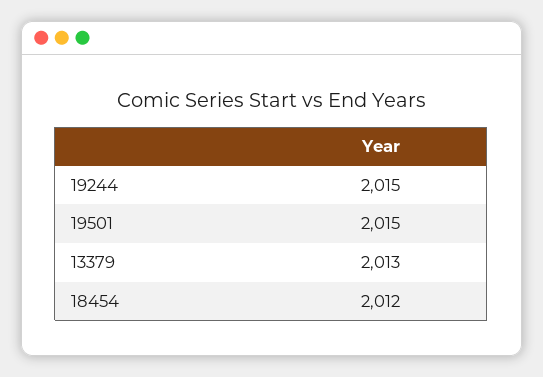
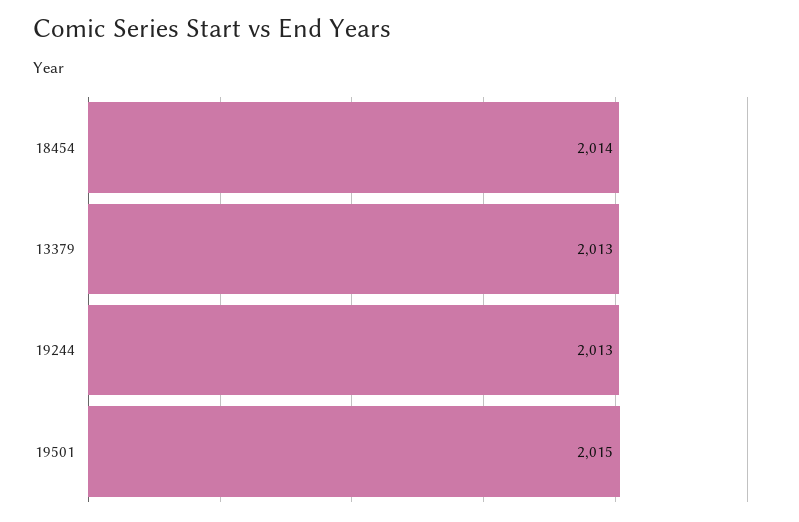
19244: 2015 -> 2013
18454: 2012 -> 2014

